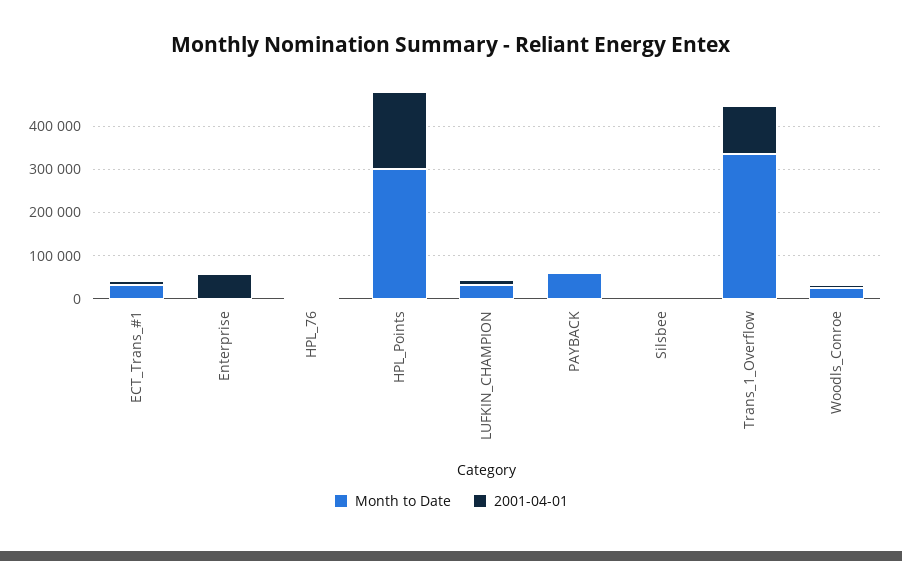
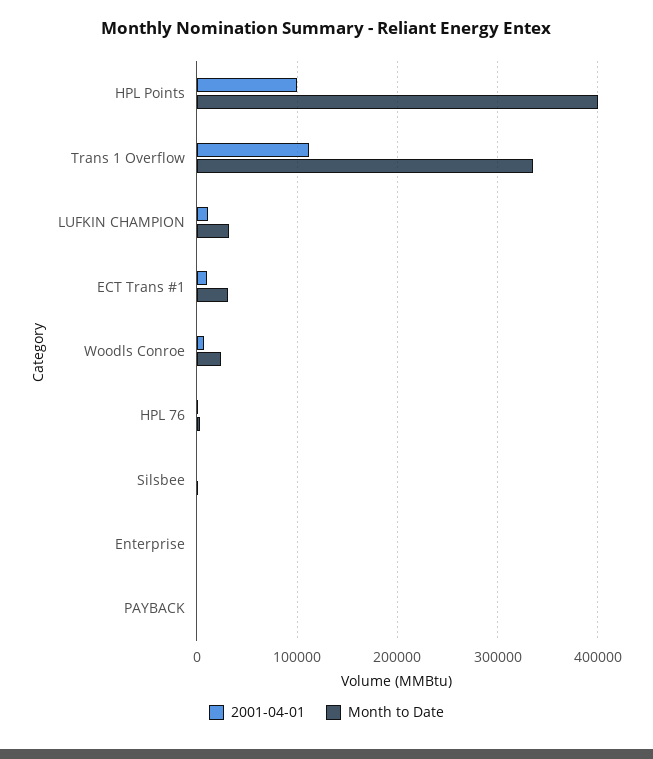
2001-04-01, Enterprise: 60000 -> 0
Month to Date, HPL_Points: 300000 -> 400000
2001-04-01, HPL_Points: 180000 -> 100000
Month to Date, PAYBACK: 60000 -> 0

